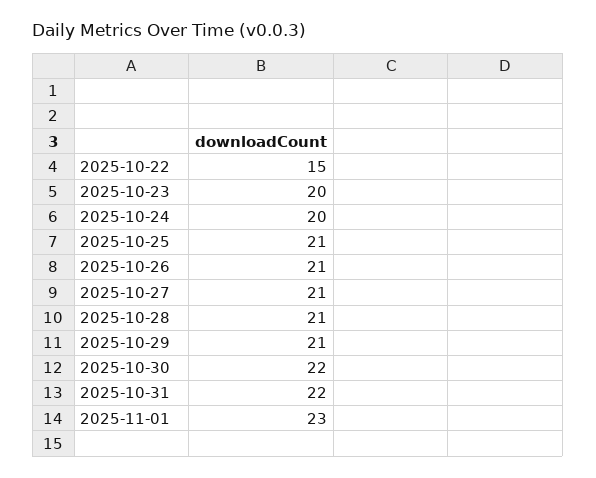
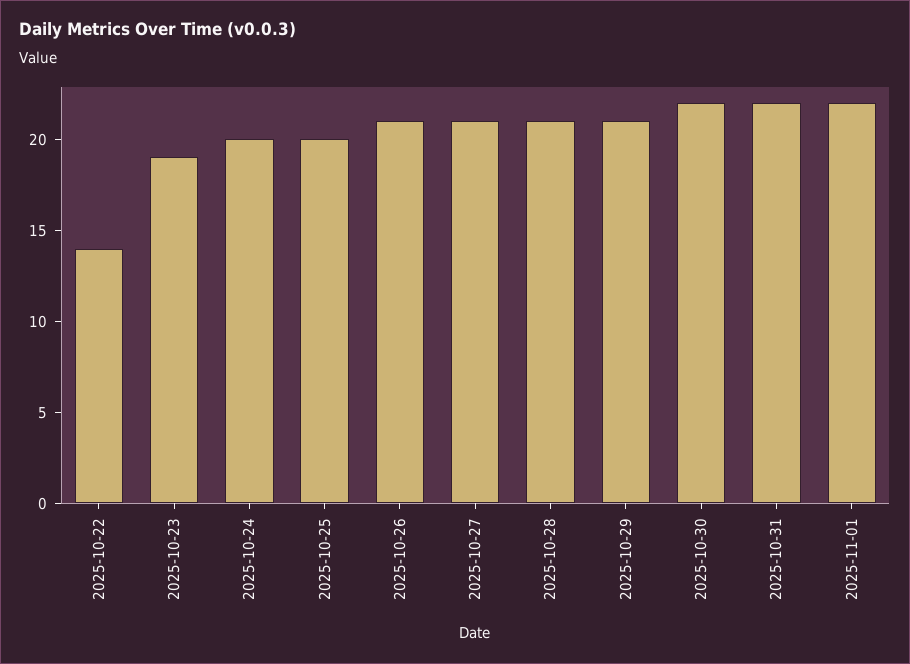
2025-10-22: 15 -> 14
2025-10-23: 20 -> 19
2025-10-25: 21 -> 20
2025-11-01: 23 -> 22

